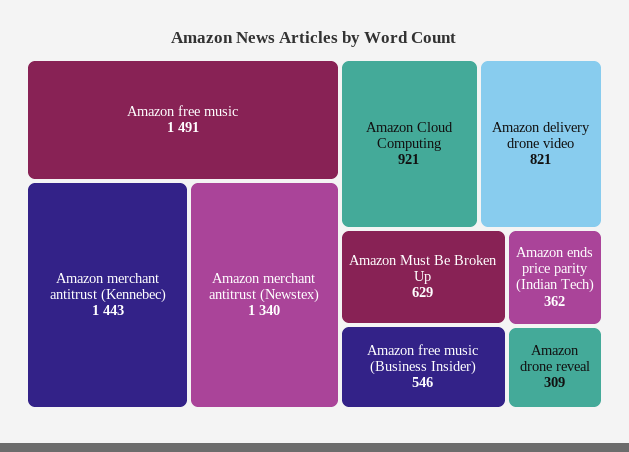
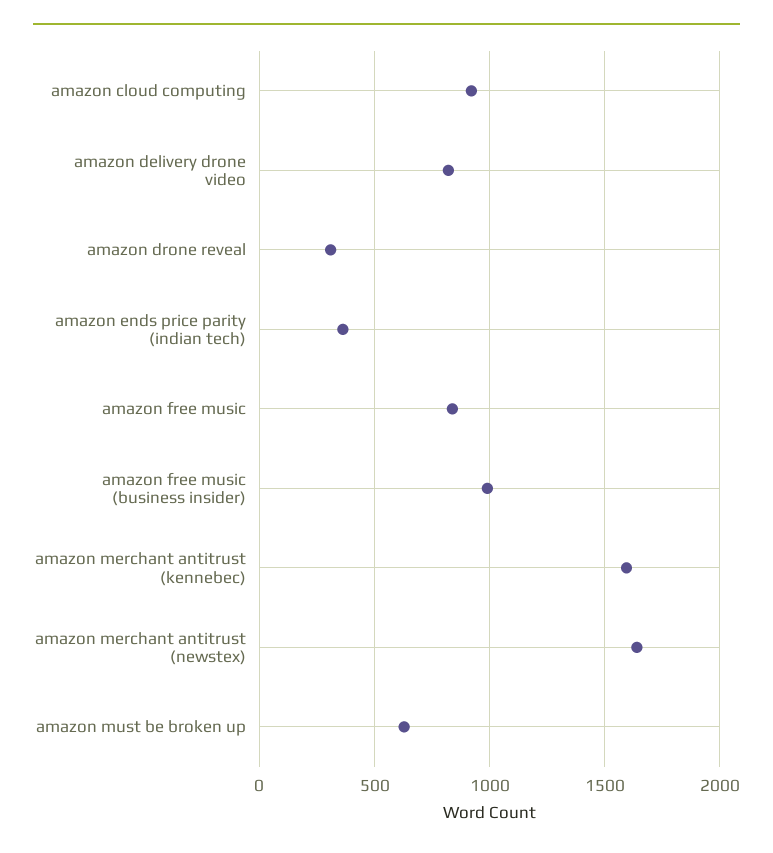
Amazon free music: 1491 -> 850
Amazon merchant antitrust (Kennebec): 1443 -> 1600
Amazon merchant antitrust (Newstex): 1340 -> 1650
Amazon free music (Business Insider): 546 -> 1000

